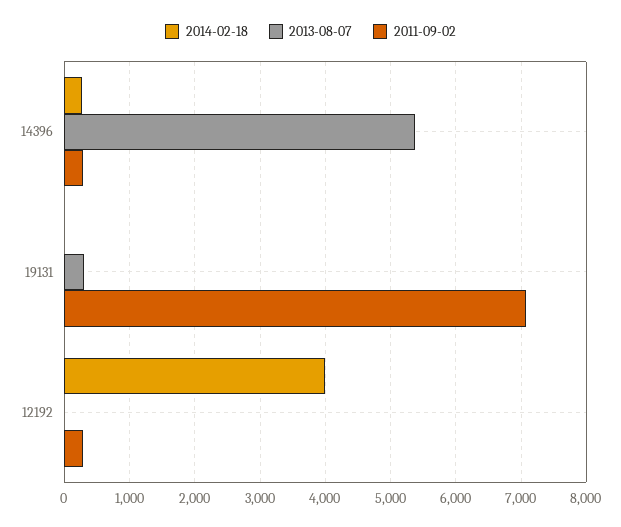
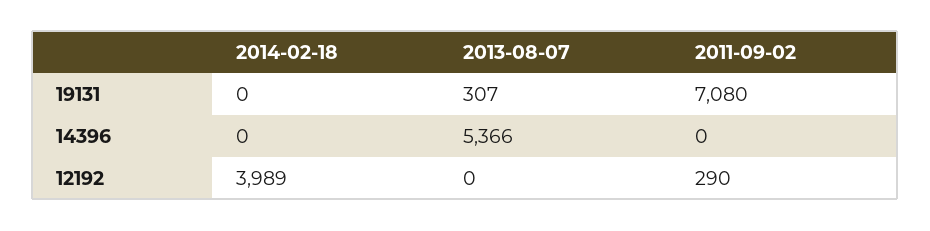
2014-02-18, 14396: 300 -> 0
2011-09-02, 14396: 300 -> 0

